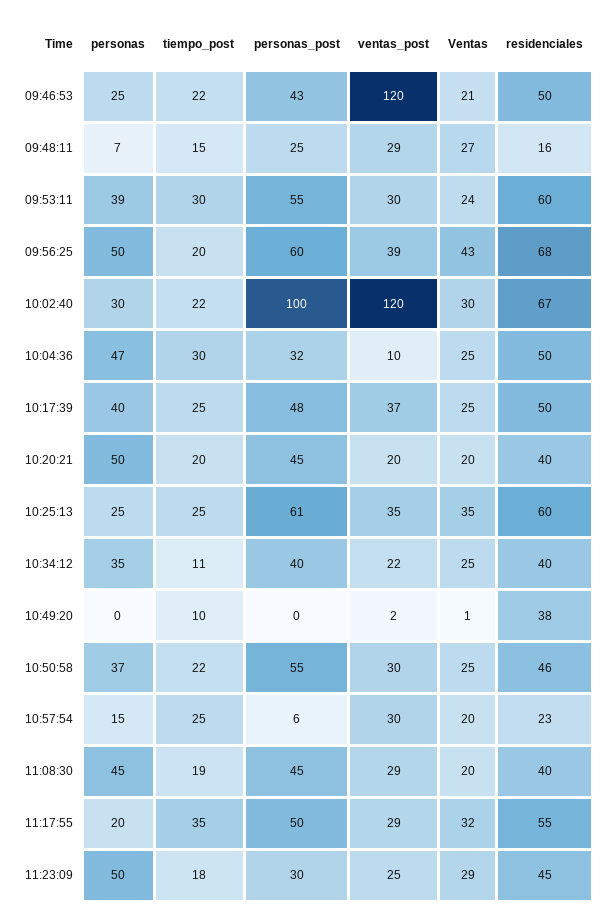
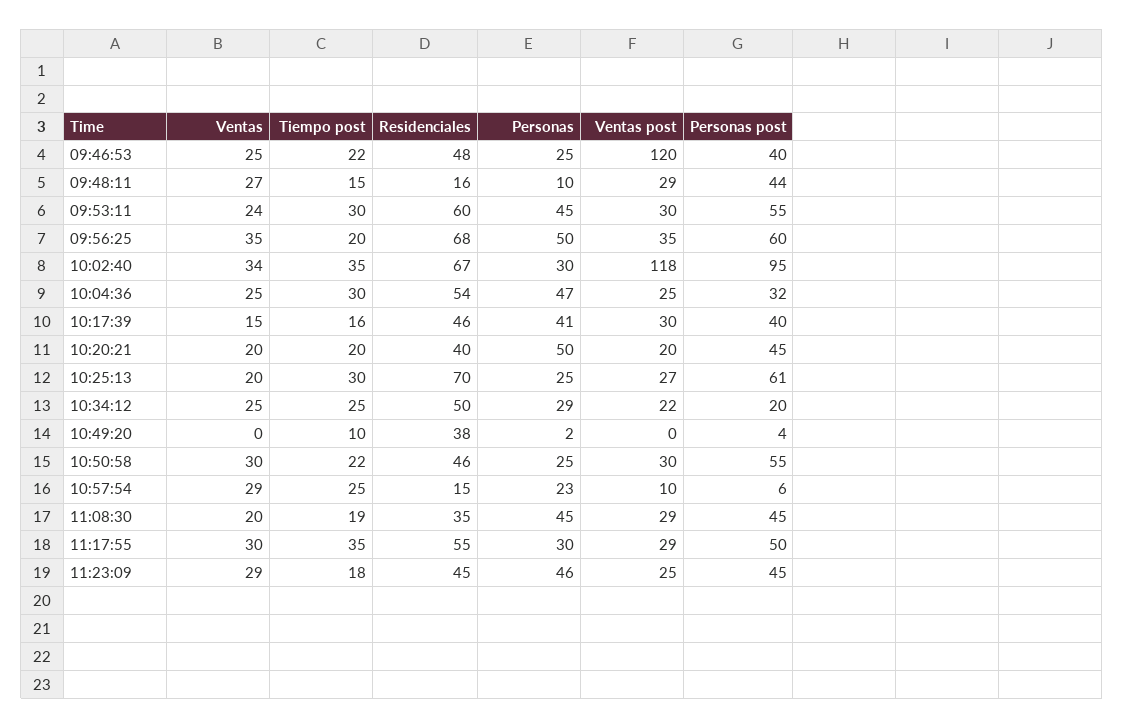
personas_post, 09:46:53: 43 -> 40
Ventas, 09:46:53: 21 -> 25
residenciales, 09:46:53: 50 -> 48
personas, 09:48:11: 7 -> 10
personas_post, 09:48:11: 25 -> 44
personas, 09:53:11: 39 -> 45
ventas_post, 09:56:25: 39 -> 35
Ventas, 09:56:25: 43 -> 35
tiempo_post, 10:02:40: 22 -> 35
personas_post, 10:02:40: 100 -> 95
ventas_post, 10:02:40: 120 -> 118
Ventas, 10:02:40: 30 -> 34
ventas_post, 10:04:36: 10 -> 25
residenciales, 10:04:36: 50 -> 54
personas, 10:17:39: 40 -> 41
tiempo_post, 10:17:39: 25 -> 16
personas_post, 10:17:39: 48 -> 40
ventas_post, 10:17:39: 37 -> 30
Ventas, 10:17:39: 25 -> 15
residenciales, 10:17:39: 50 -> 46
tiempo_post, 10:25:13: 25 -> 30
ventas_post, 10:25:13: 35 -> 27
Ventas, 10:25:13: 35 -> 20
residenciales, 10:25:13: 60 -> 70
personas, 10:34:12: 35 -> 29
tiempo_post, 10:34:12: 11 -> 25
personas_post, 10:34:12: 40 -> 20
residenciales, 10:34:12: 40 -> 50
personas, 10:49:20: 0 -> 2
personas_post, 10:49:20: 0 -> 4
ventas_post, 10:49:20: 2 -> 0
Ventas, 10:49:20: 1 -> 0
personas, 10:50:58: 37 -> 25
Ventas, 10:50:58: 25 -> 30
personas, 10:57:54: 15 -> 23
ventas_post, 10:57:54: 30 -> 10
Ventas, 10:57:54: 20 -> 29
residenciales, 10:57:54: 23 -> 15
residenciales, 11:08:30: 40 -> 35
personas, 11:17:55: 20 -> 30
Ventas, 11:17:55: 32 -> 30
personas, 11:23:09: 50 -> 46
personas_post, 11:23:09: 30 -> 45

